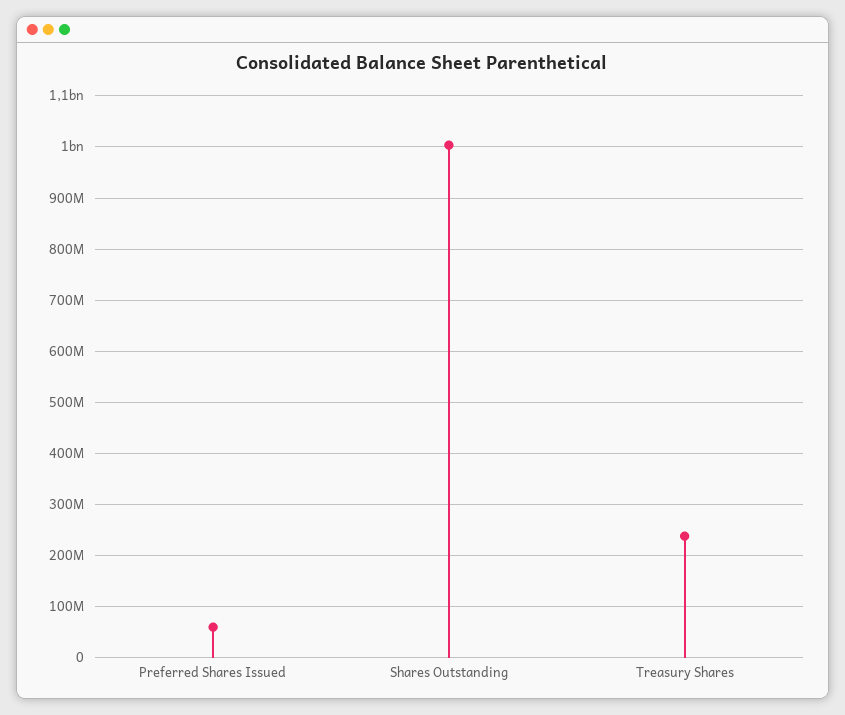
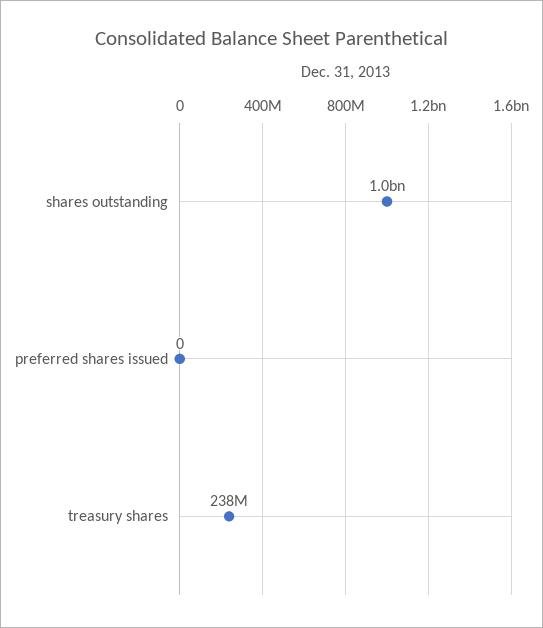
Preferred Shares Issued: 60000000 -> 0

